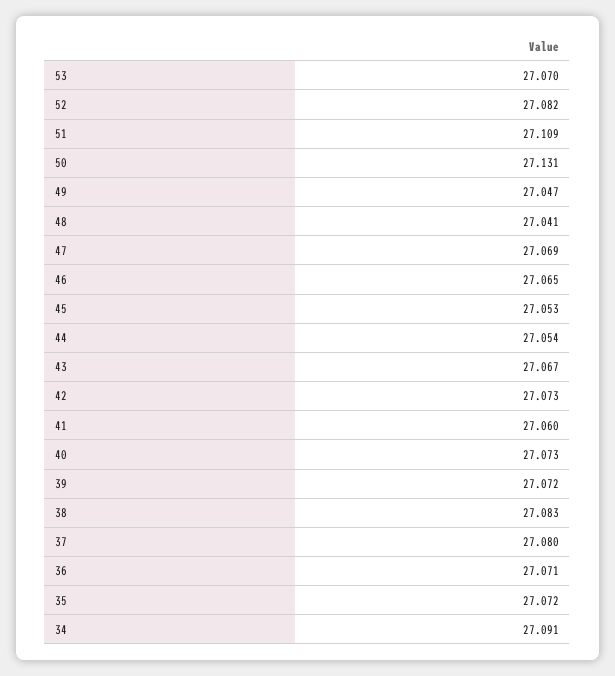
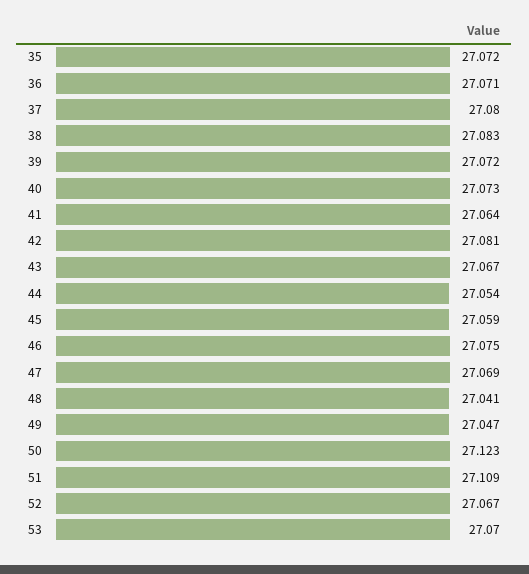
52: 27.082 -> 27.067
50: 27.131 -> 27.123
46: 27.065 -> 27.075
45: 27.053 -> 27.059
42: 27.073 -> 27.081
41: 27.06 -> 27.064
34: 27.091 -> none

